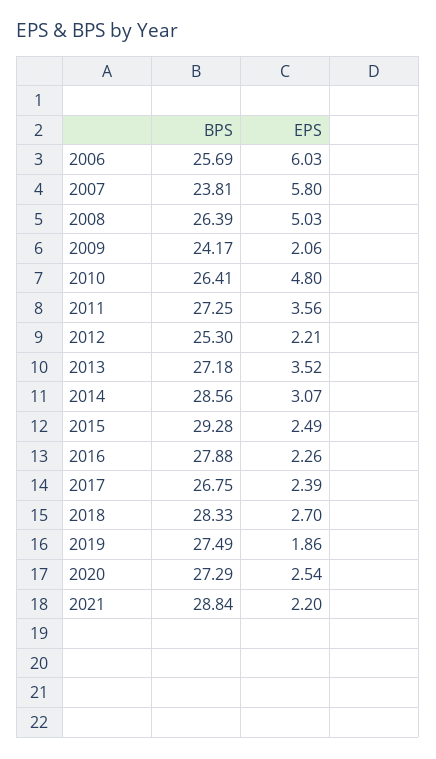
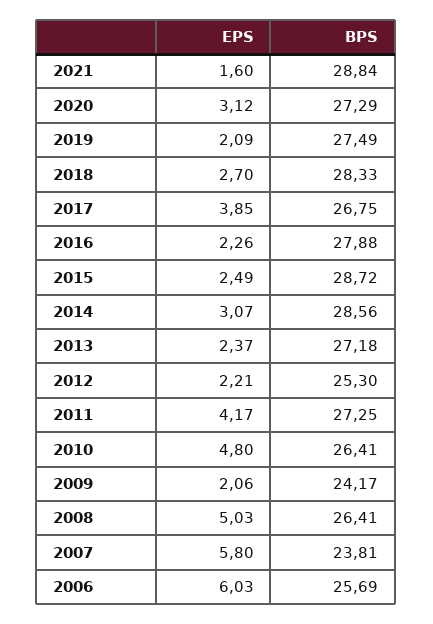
BPS, 2008: 26.39 -> 26.41
EPS, 2011: 3.56 -> 4.17
EPS, 2013: 3.52 -> 2.37
BPS, 2015: 29.28 -> 28.72
EPS, 2017: 2.39 -> 3.85
EPS, 2019: 1.86 -> 2.09
EPS, 2020: 2.54 -> 3.12
EPS, 2021: 2.2 -> 1.6

